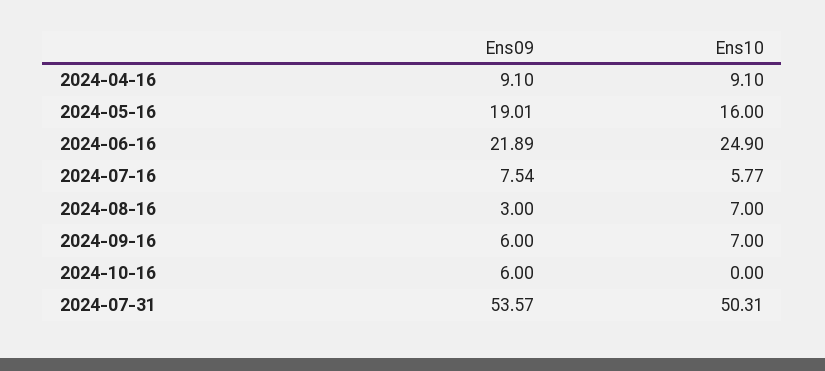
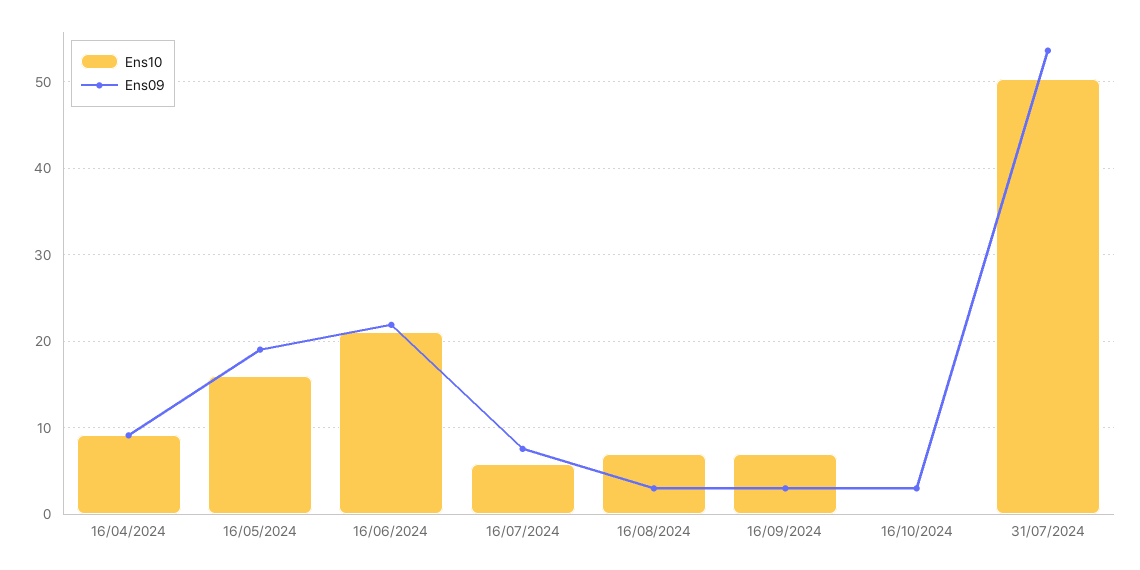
Ens10, 2024-06-16: 24.9 -> 21
Ens09, 2024-09-16: 6 -> 3
Ens09, 2024-10-16: 6 -> 3

